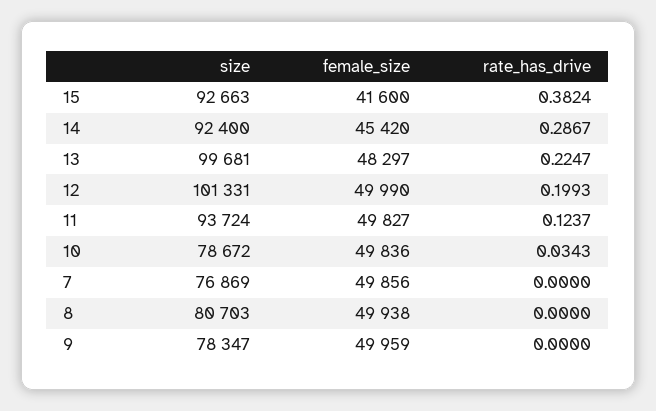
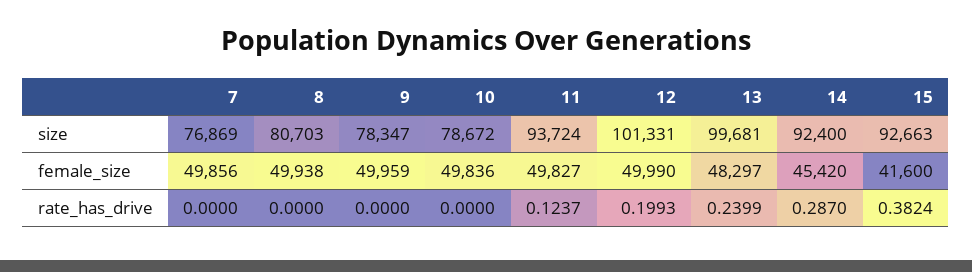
rate_has_drive, 14: 0.2867 -> 0.287
rate_has_drive, 13: 0.2247 -> 0.2399
rate_has_drive, 10: 0.0343 -> 0

